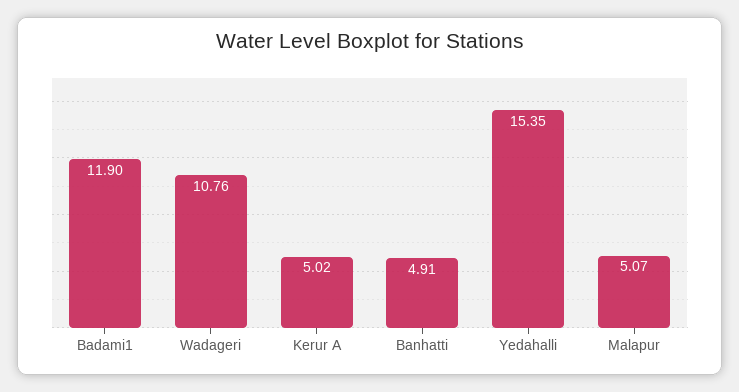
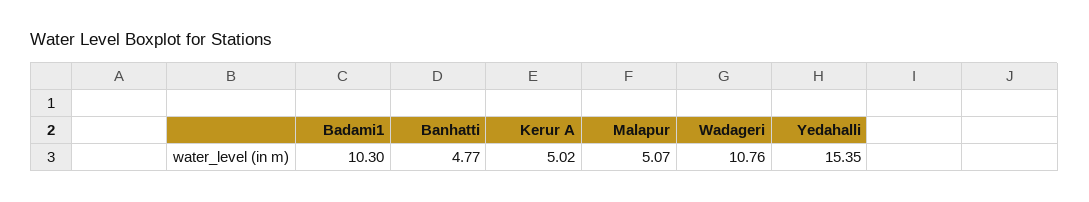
Badami1: 11.9 -> 10.3
Banhatti: 4.91 -> 4.77

